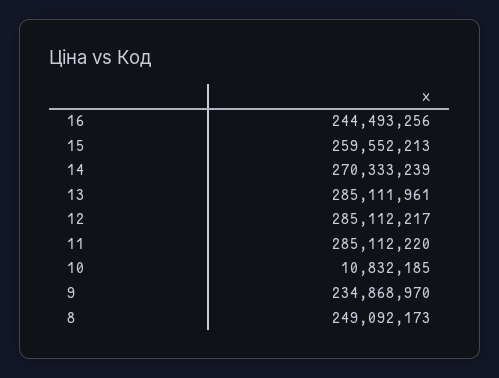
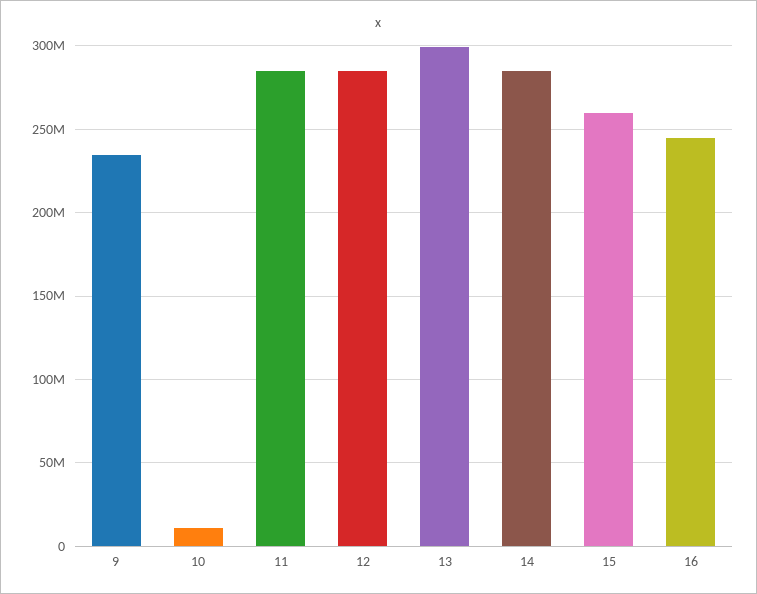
14: 270333239 -> 285000000
13: 285111961 -> 300000000
8: 249092173 -> none

